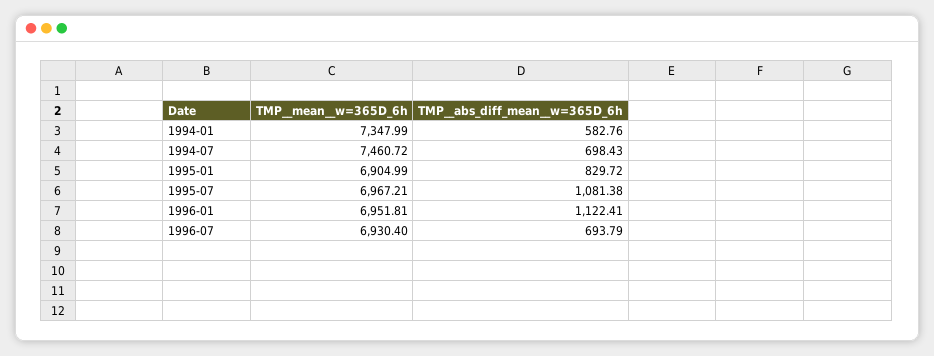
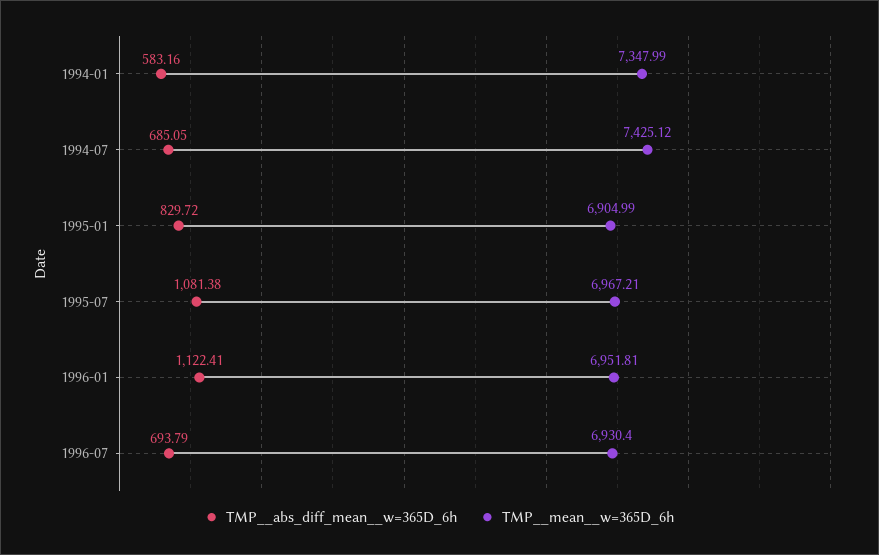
TMP__abs_diff_mean__w=365D_6h, 1994-01: 582.76 -> 583.16
TMP__mean__w=365D_6h, 1994-07: 7460.72 -> 7425.12
TMP__abs_diff_mean__w=365D_6h, 1994-07: 698.43 -> 685.05

